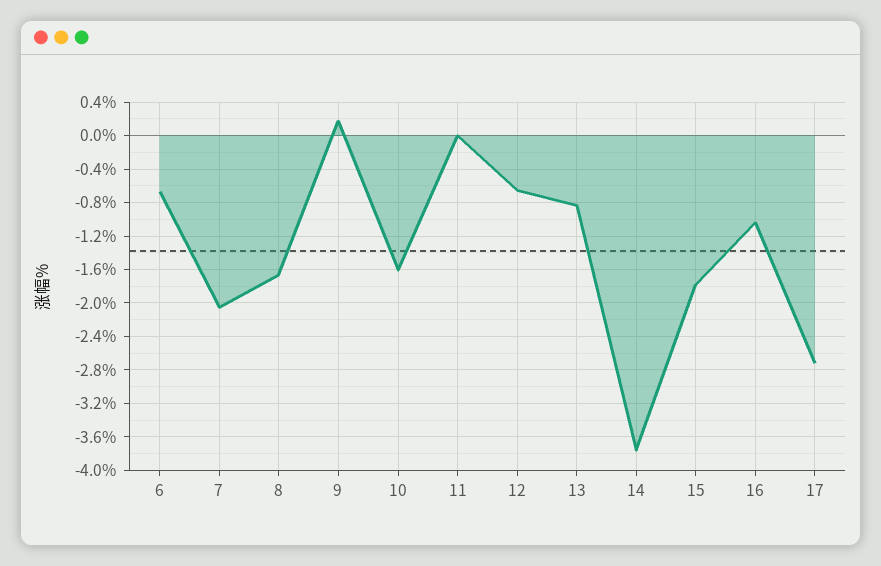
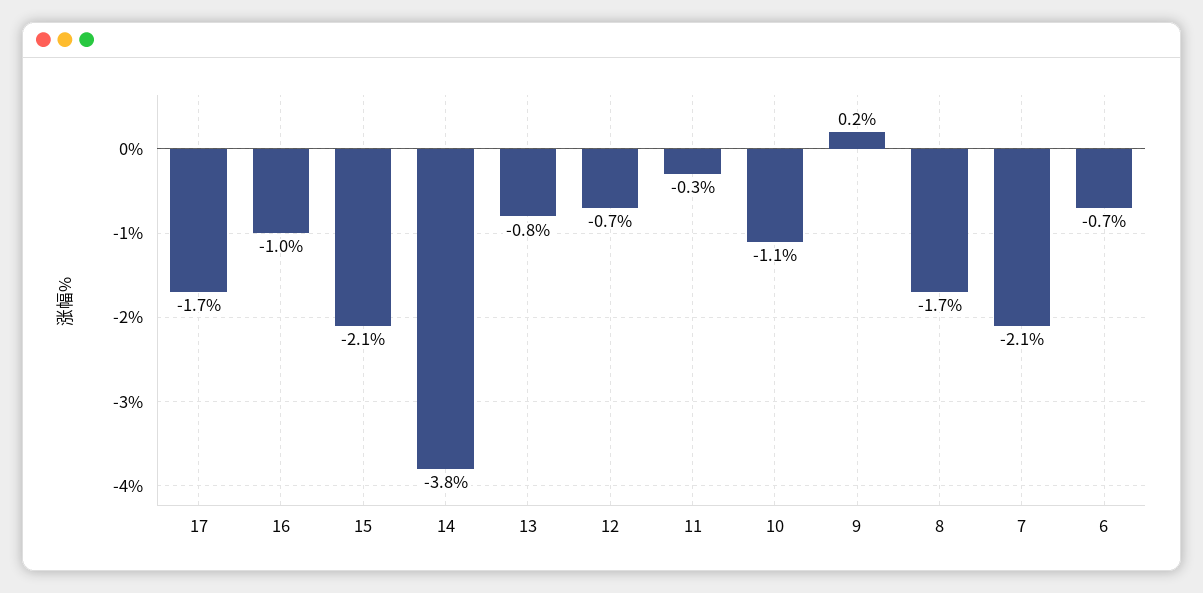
10: -1.6 -> -1.1
11: 0 -> -0.3
15: -1.8 -> -2.1
17: -2.7 -> -1.7

